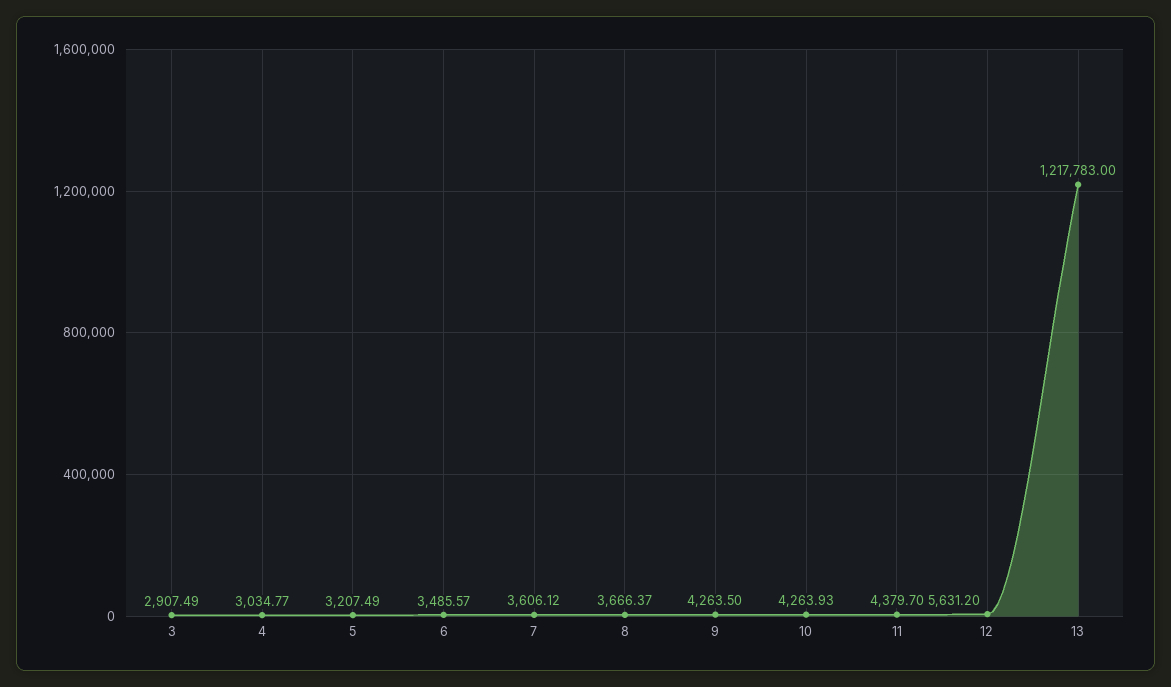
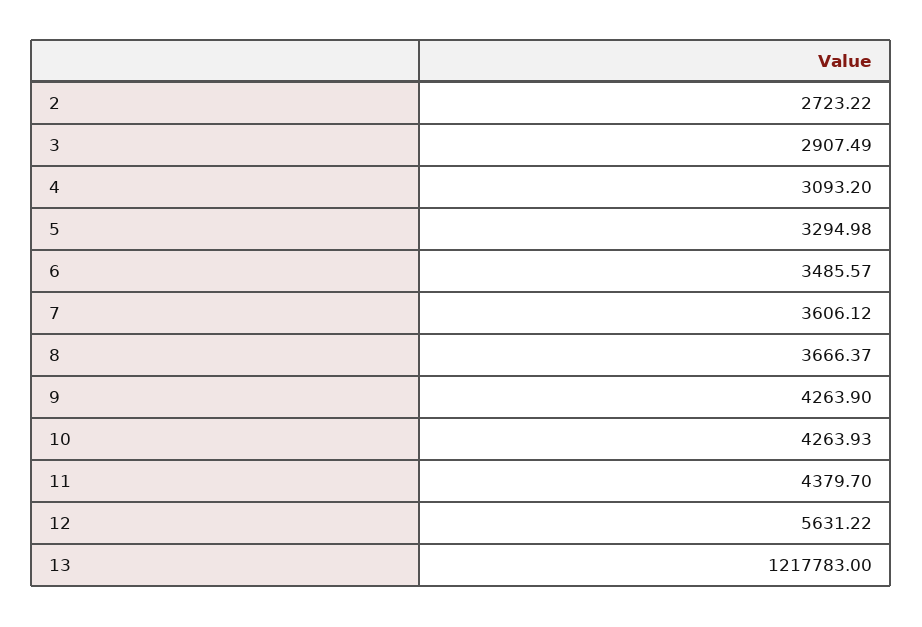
4: 3034.77 -> 3093.2
5: 3207.49 -> 3294.98
9: 4263.5 -> 4263.9
12: 5631.2 -> 5631.22
2: none -> 2723.22

